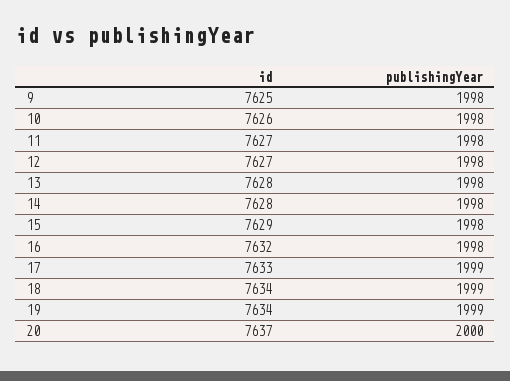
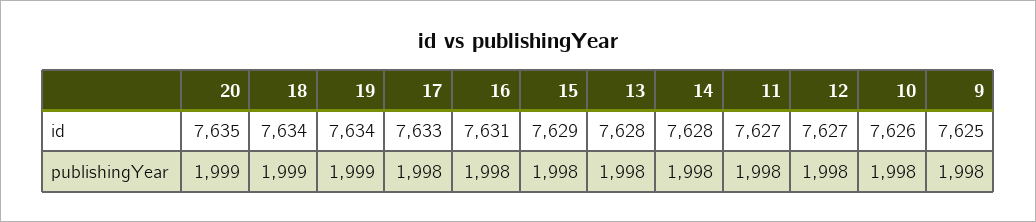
id, 16: 7632 -> 7631
publishingYear, 17: 1999 -> 1998
id, 20: 7637 -> 7635
publishingYear, 20: 2000 -> 1999

